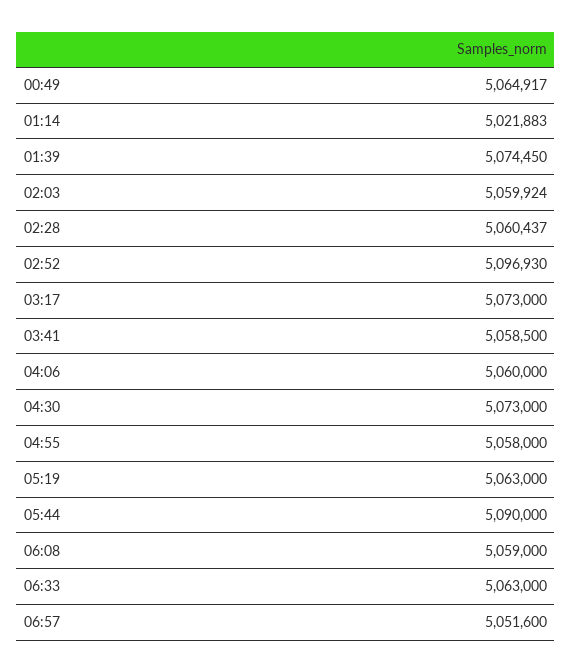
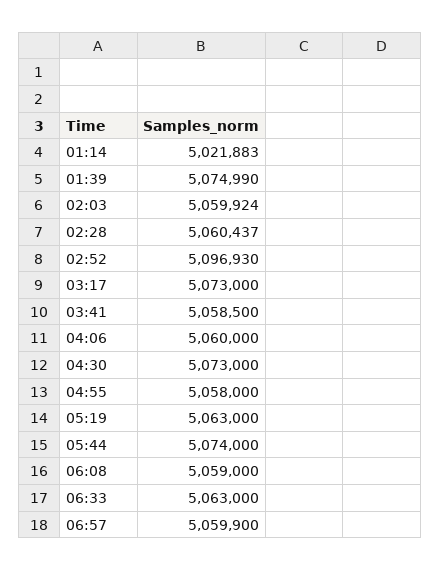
00:49: 5064917 -> none
01:39: 5074450 -> 5074990
05:44: 5090000 -> 5074000
06:57: 5051600 -> 5059900

